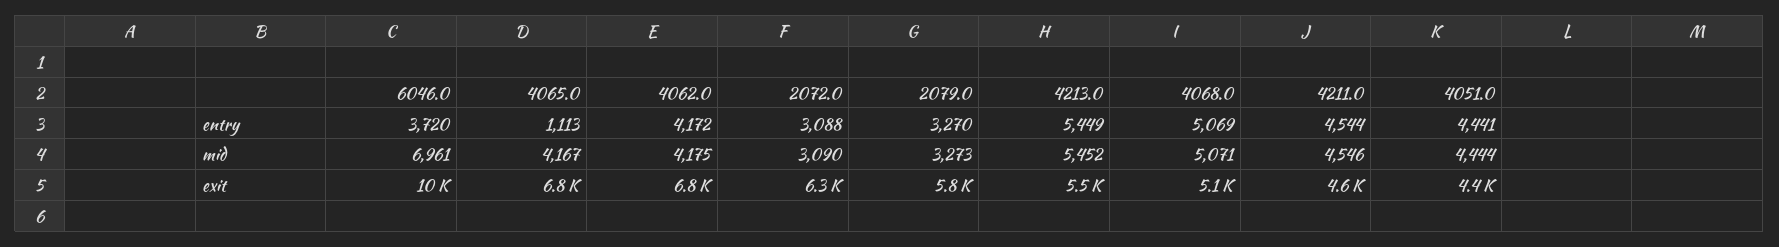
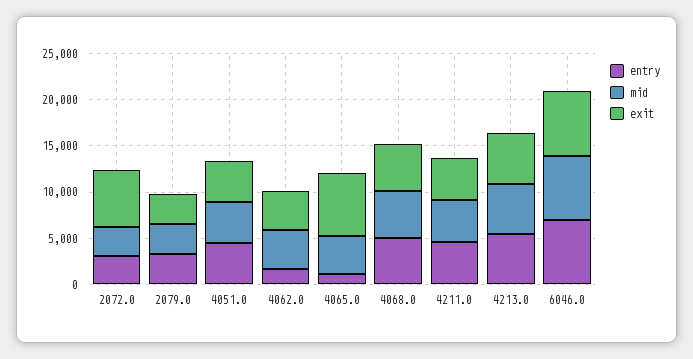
entry, 6046.0: 3720 -> 7000
entry, 4062.0: 4172 -> 2000
exit, 6046.0: 10000 -> 7000
exit, 4062.0: 6800 -> 4000
exit, 2079.0: 5800 -> 3000

